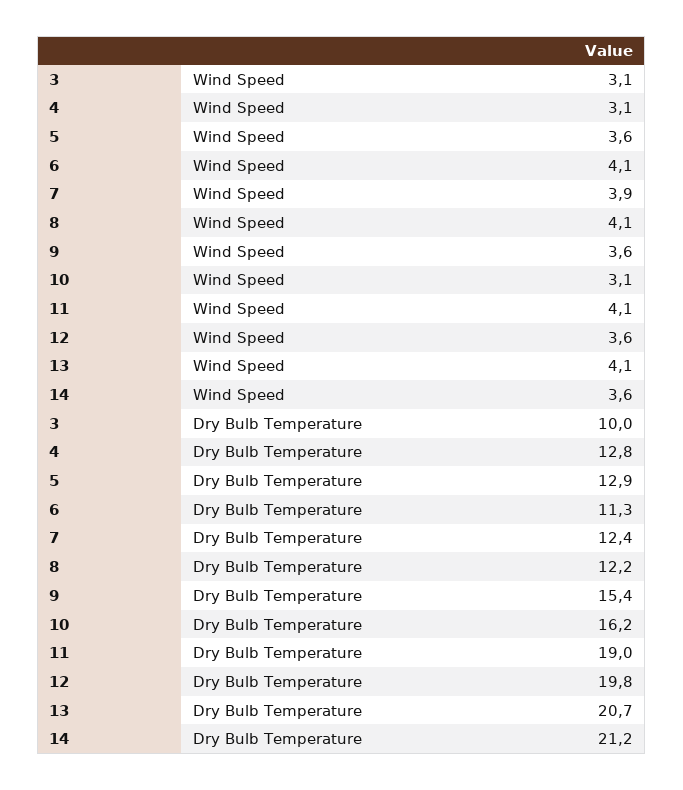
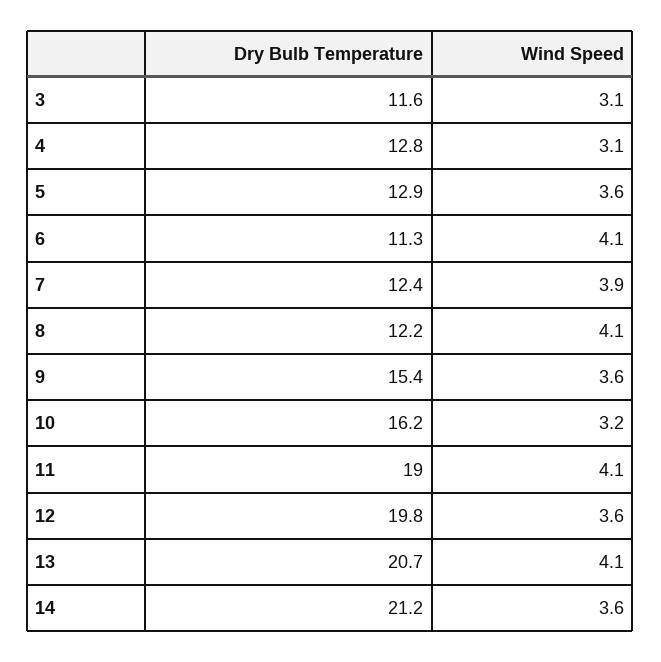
10, Wind Speed: 3.1 -> 3.2
3, Dry Bulb Temperature: 10 -> 11.6

